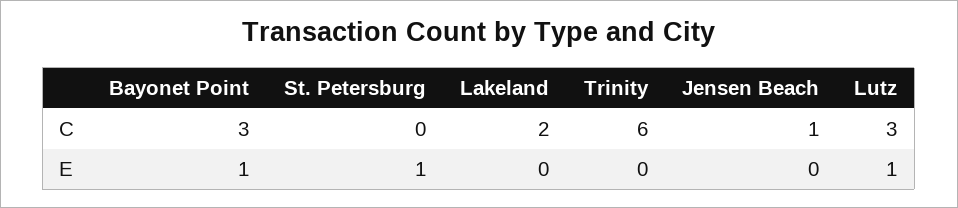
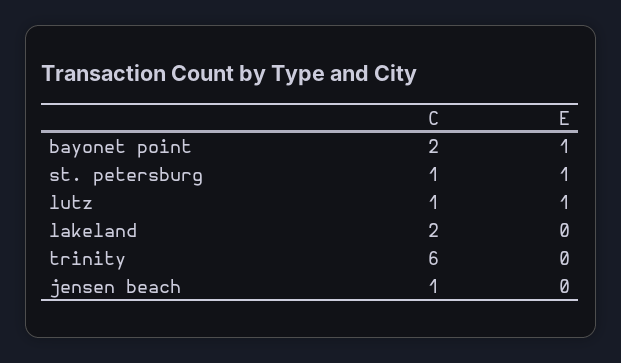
Bayonet Point, C: 3 -> 2
St. Petersburg, C: 0 -> 1
Lutz, C: 3 -> 1

